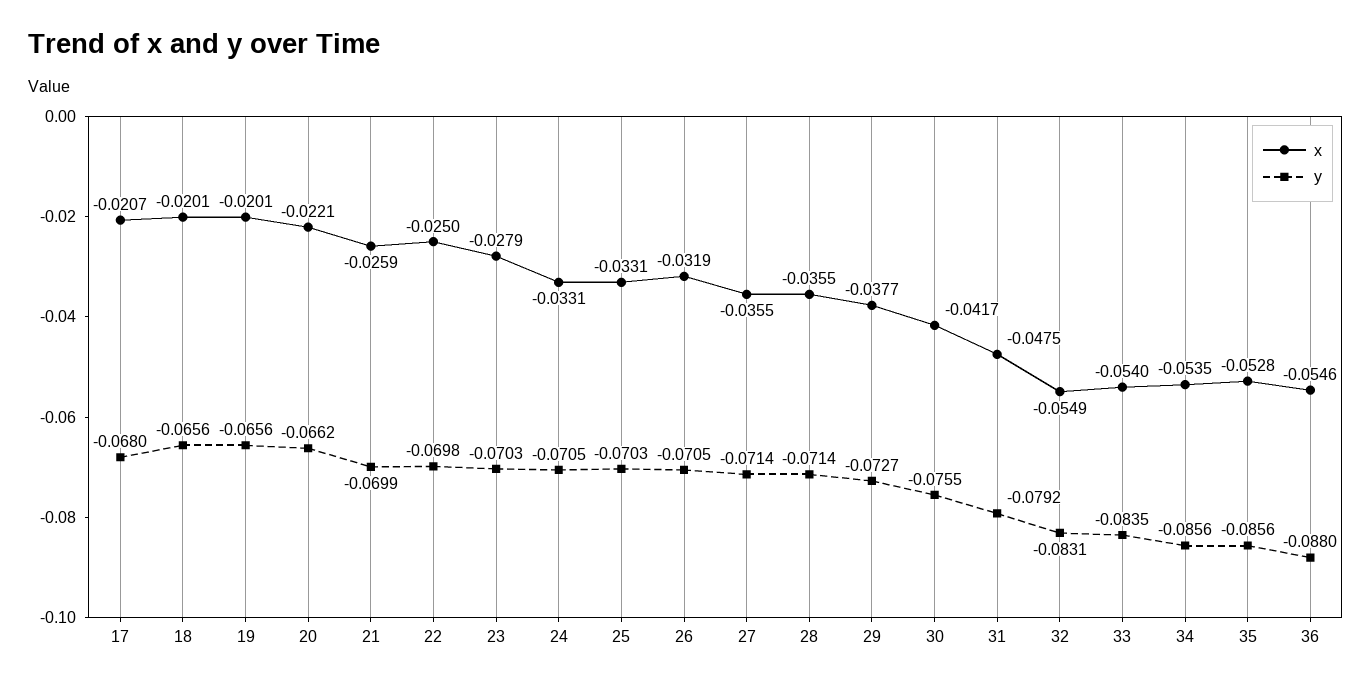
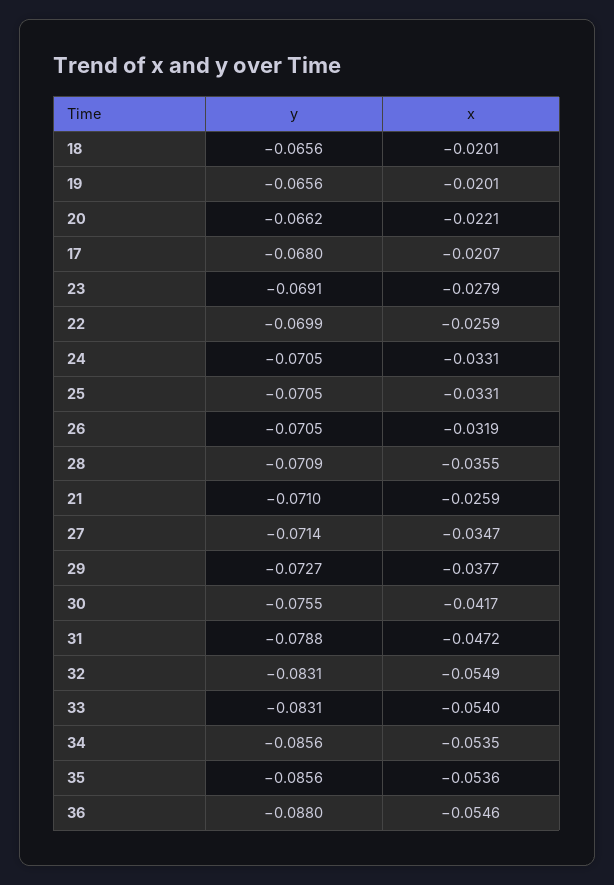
y, 21: -0.0699 -> -0.071
x, 22: -0.025 -> -0.0259
y, 22: -0.0698 -> -0.0699
y, 23: -0.0703 -> -0.0691
y, 25: -0.0703 -> -0.0705
x, 27: -0.0355 -> -0.0347
y, 28: -0.0714 -> -0.0709
x, 31: -0.0475 -> -0.0472
y, 31: -0.0792 -> -0.0788
y, 33: -0.0835 -> -0.0831
x, 35: -0.0528 -> -0.0536

